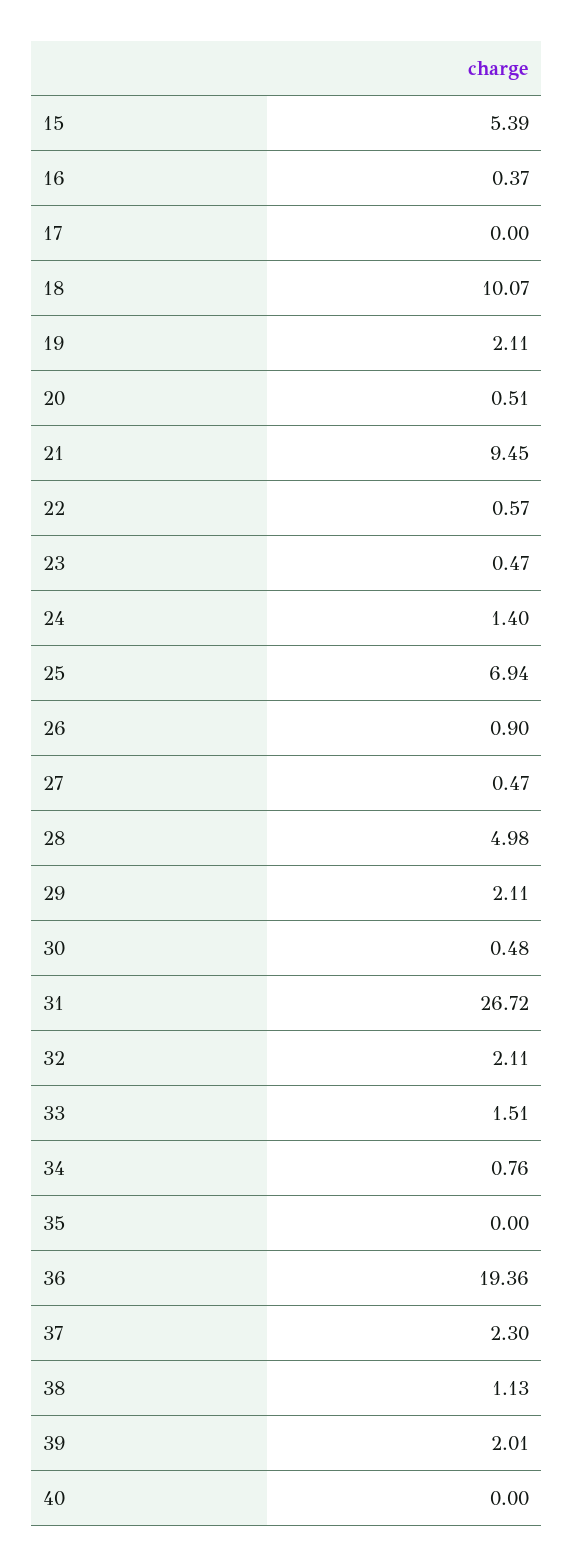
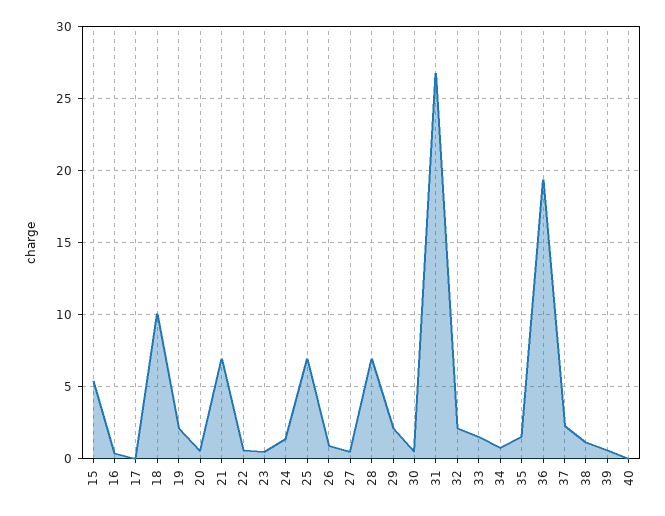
21: 9.45 -> 7
28: 4.98 -> 7
35: 0 -> 1.5
39: 2.01 -> 0.5

